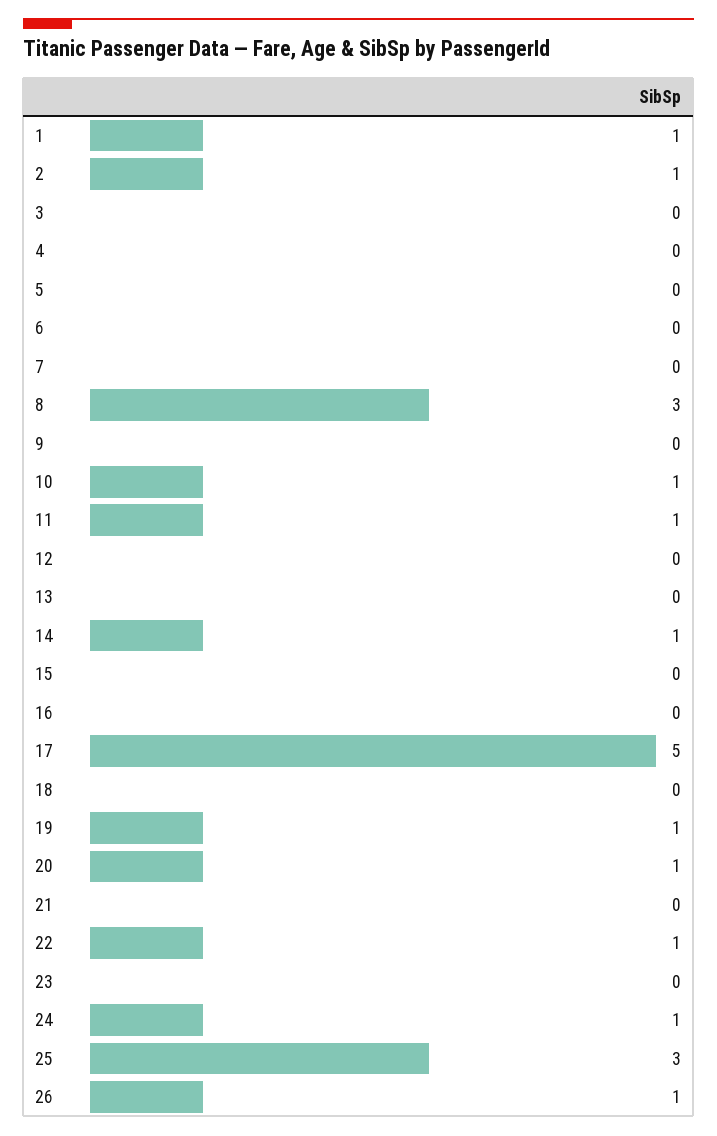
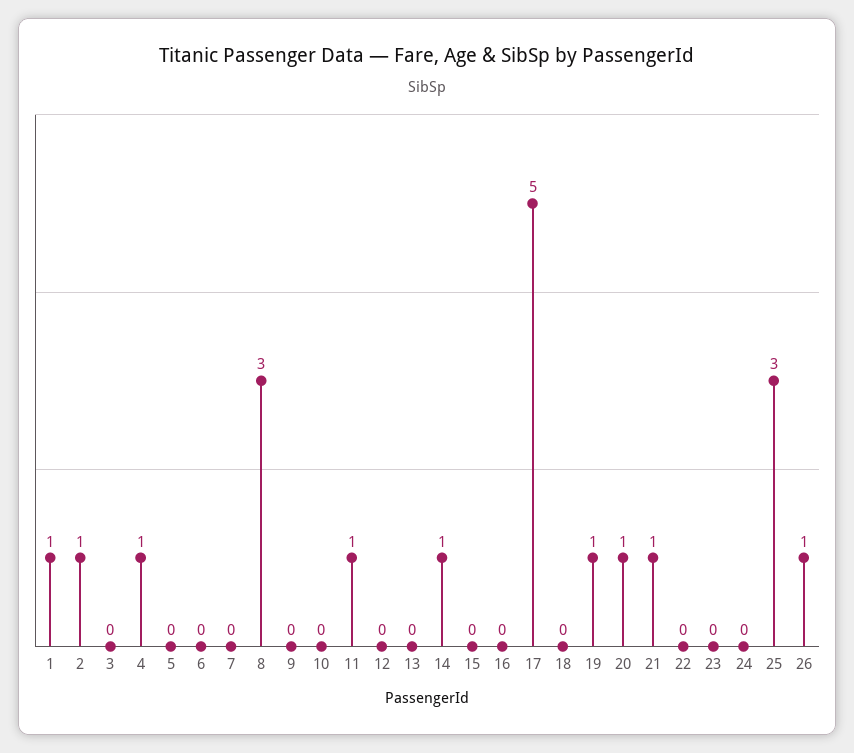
4: 0 -> 1
10: 1 -> 0
21: 0 -> 1
22: 1 -> 0
24: 1 -> 0

